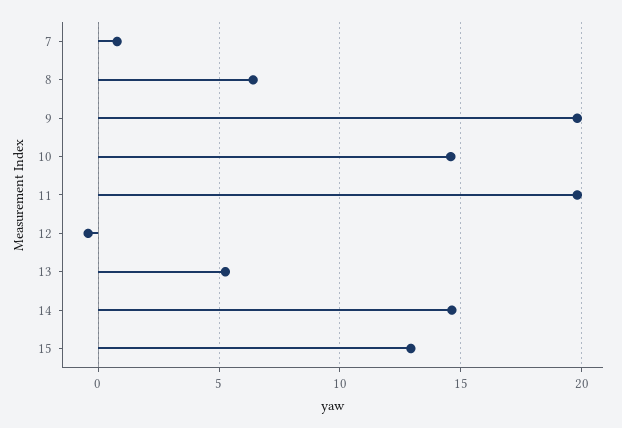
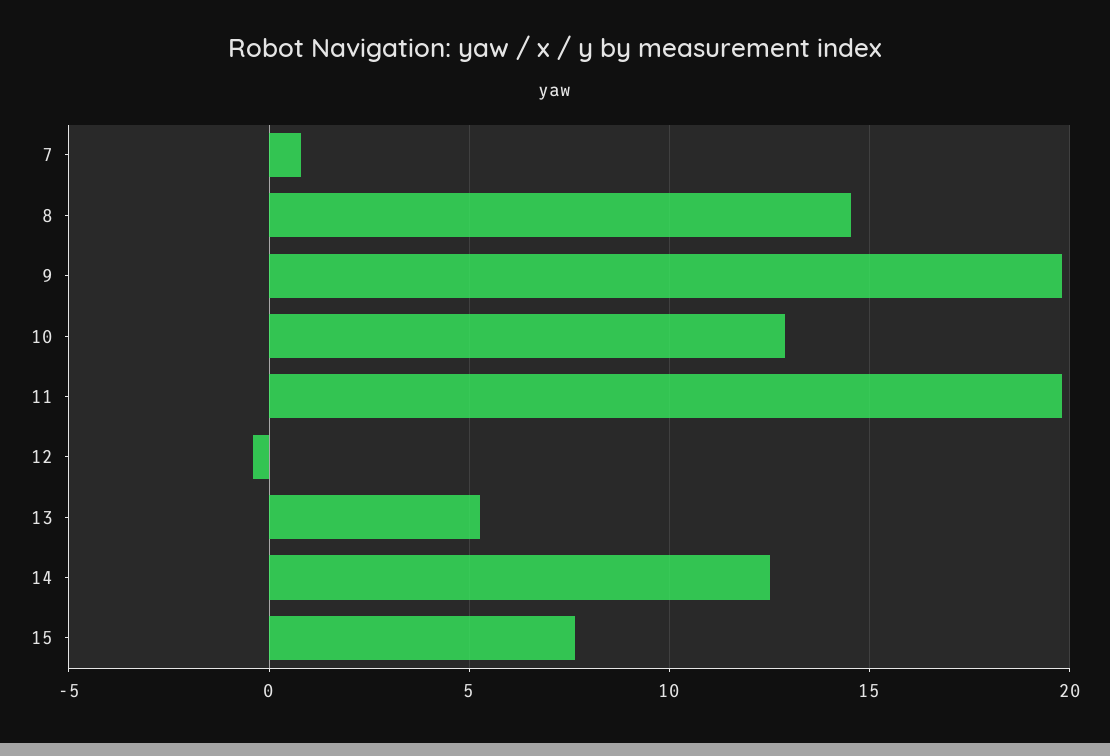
8: 6.5 -> 14.5
10: 14.5 -> 13
14: 14.5 -> 12.5
15: 13 -> 7.5

